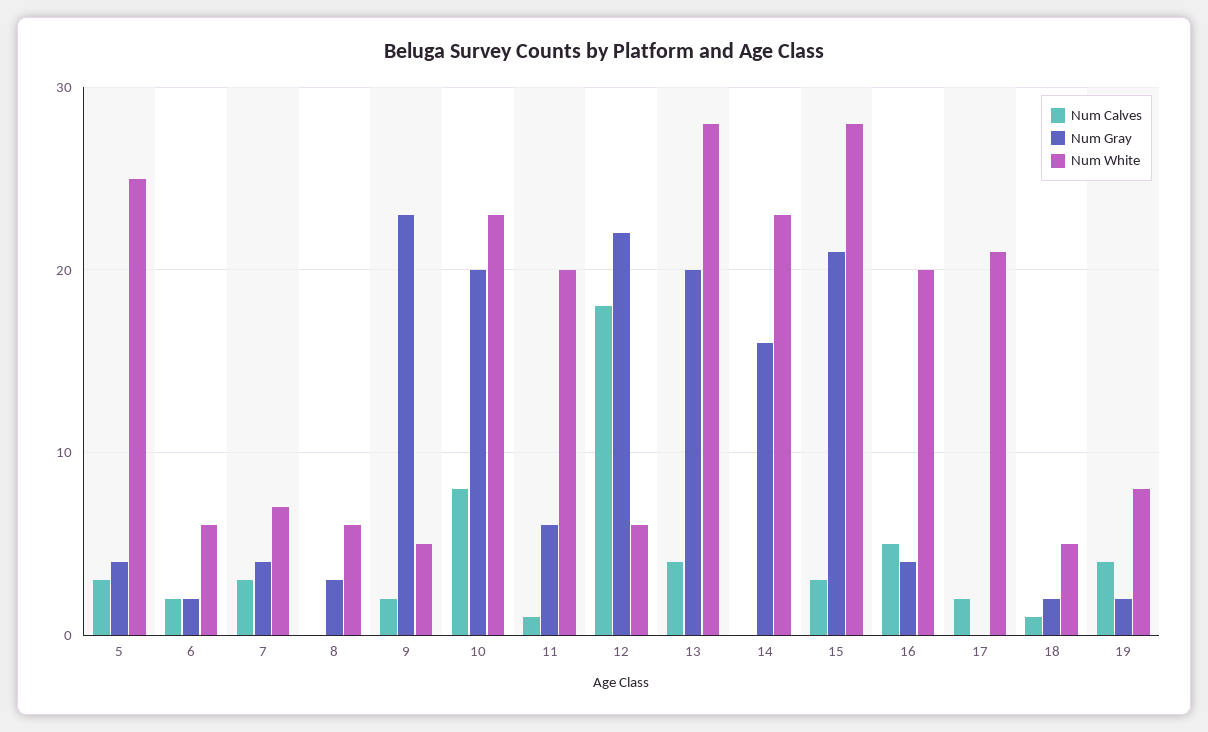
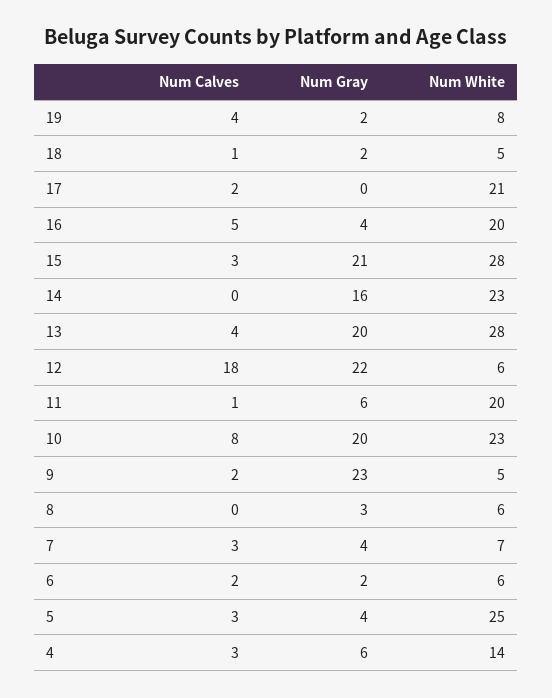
Num Calves, 4: none -> 3
Num Gray, 4: none -> 6
Num White, 4: none -> 14

